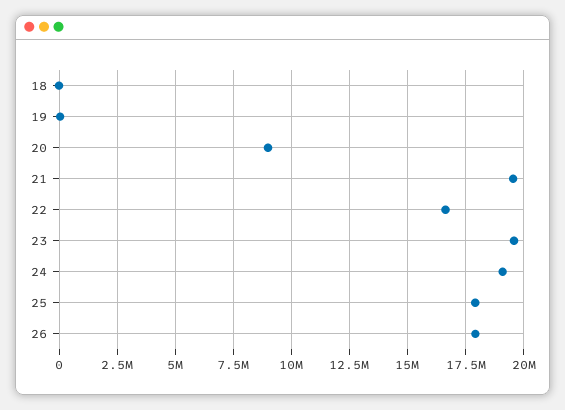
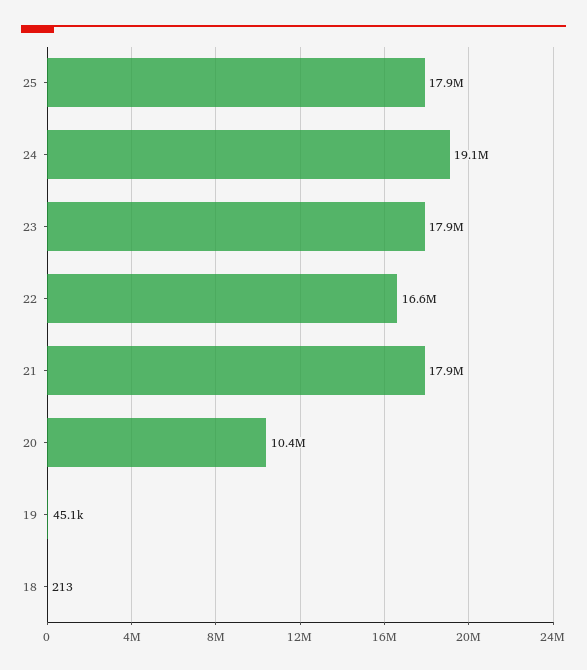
20: 9000000 -> 10400000
21: 19500000 -> 17900000
23: 19500000 -> 17900000
26: 18000000 -> none

